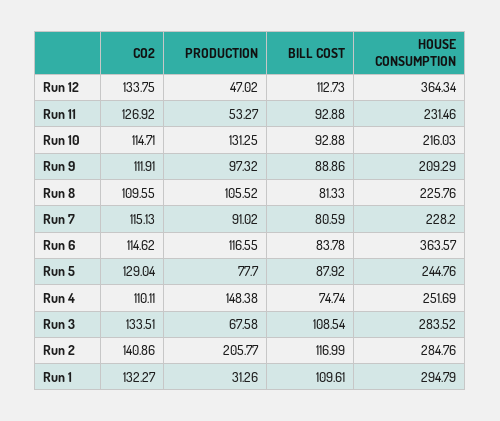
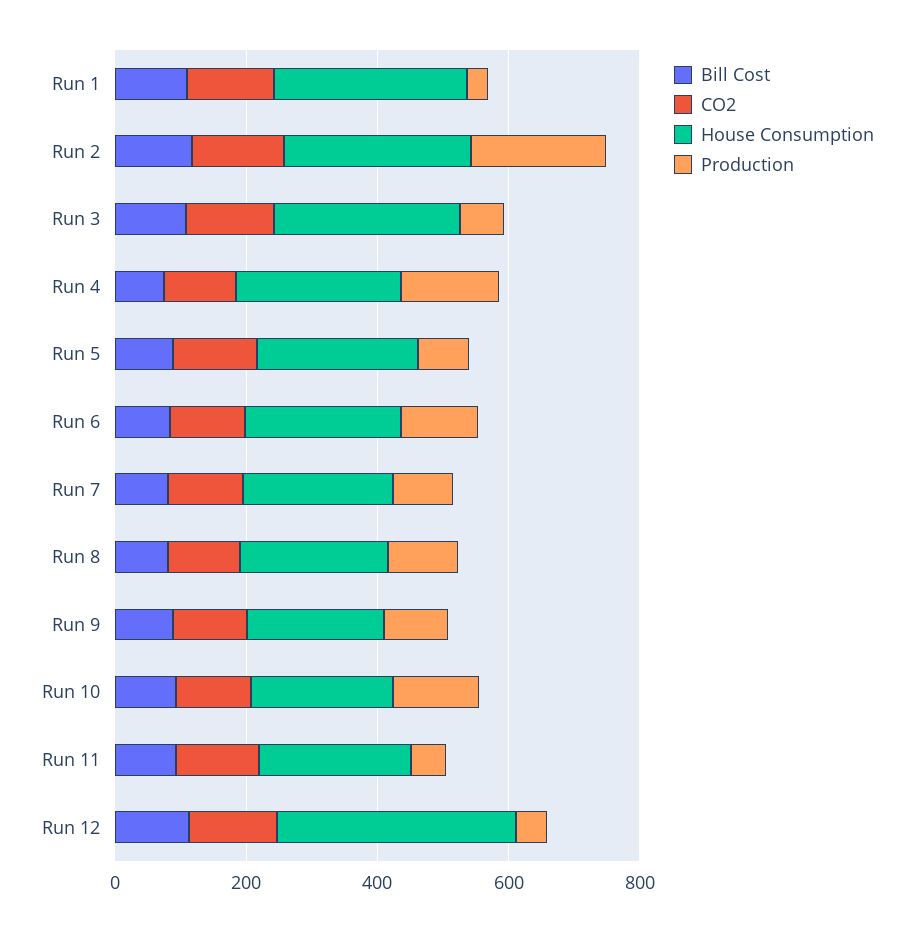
HOUSE CONSUMPTION, Run 6: 363.57 -> 250

